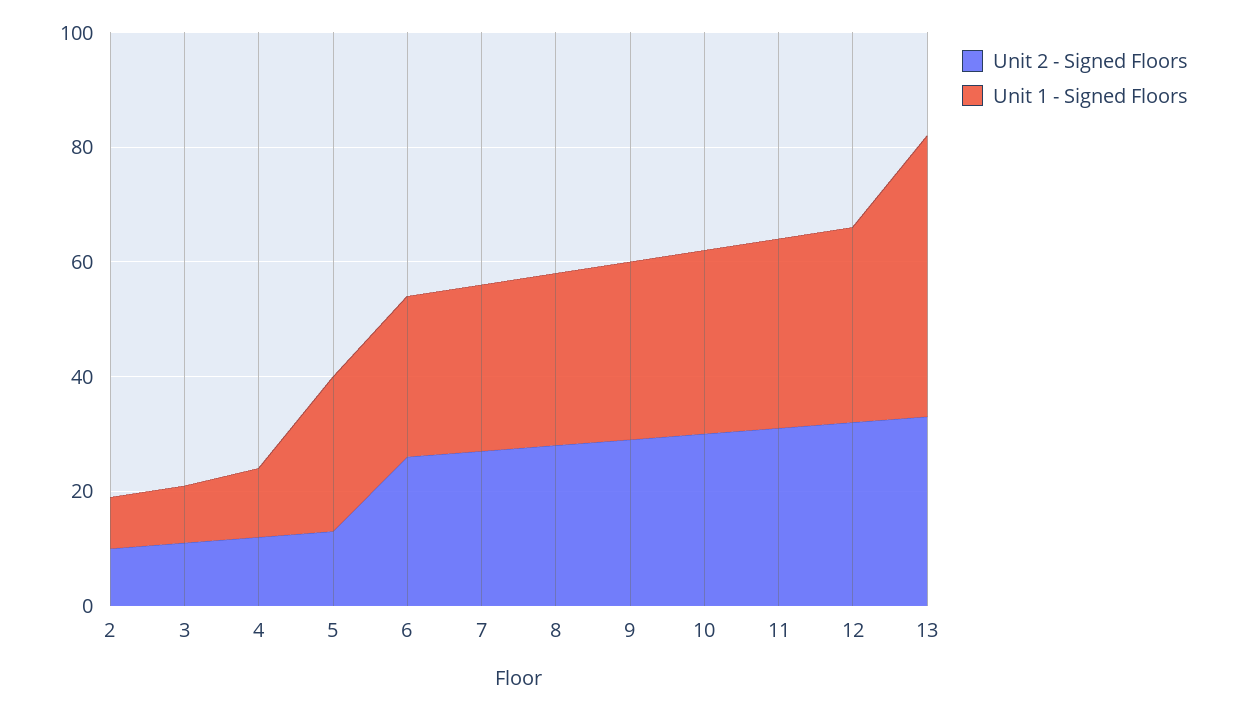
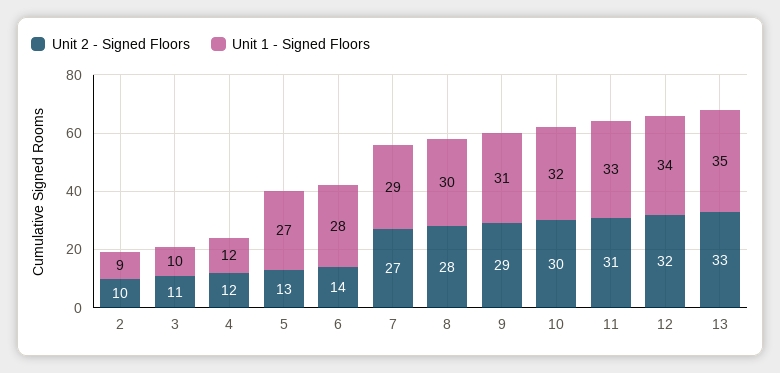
Unit 2 - Signed Floors, 6: 25 -> 14
Unit 1 - Signed Floors, 13: 50 -> 35

